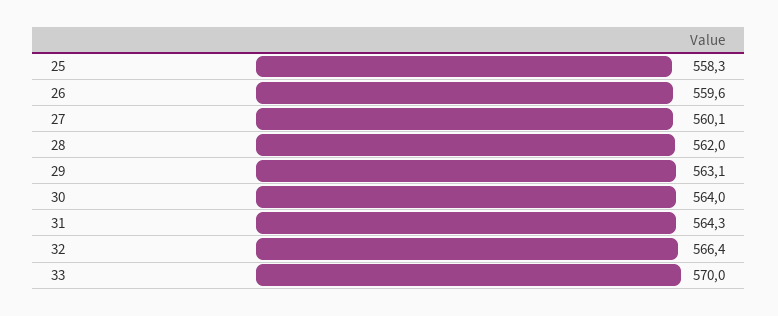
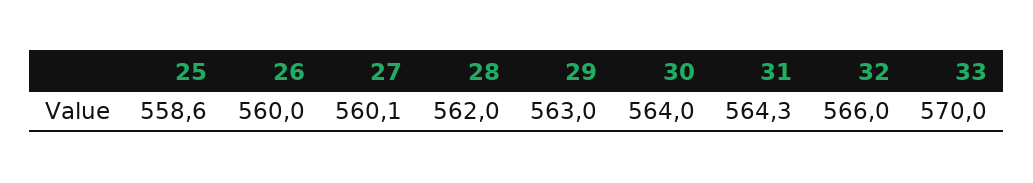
25: 558.3 -> 558.6
26: 559.6 -> 560
29: 563.1 -> 563
32: 566.4 -> 566

